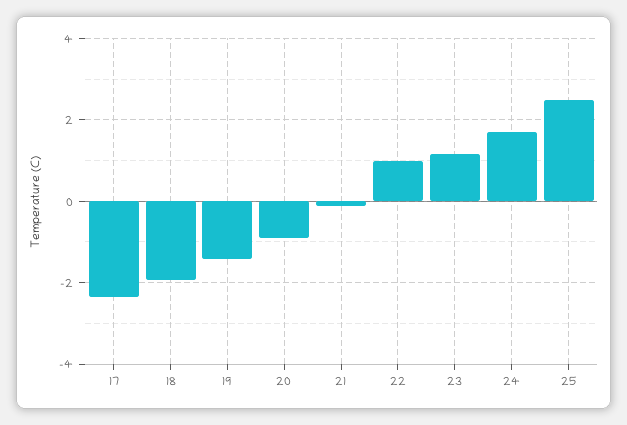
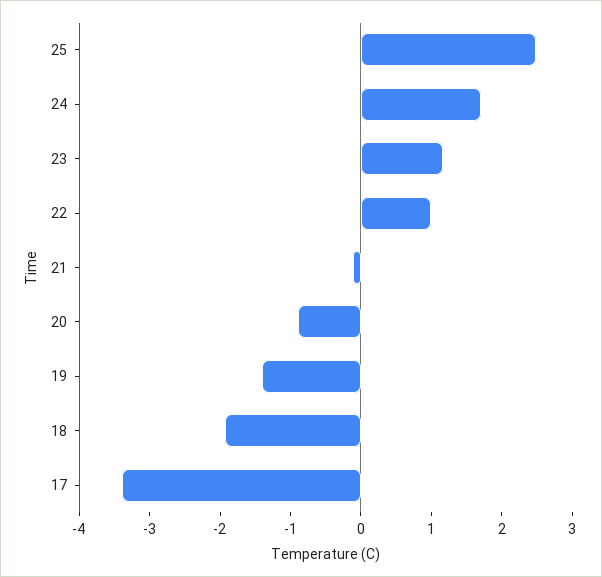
17: -2.4 -> -3.4

